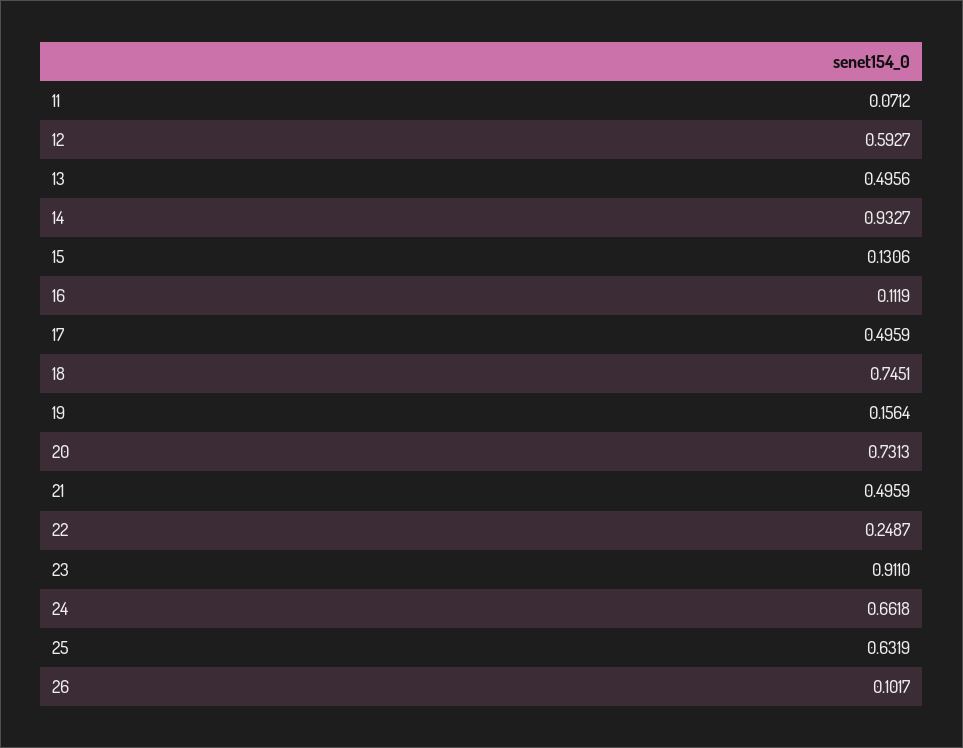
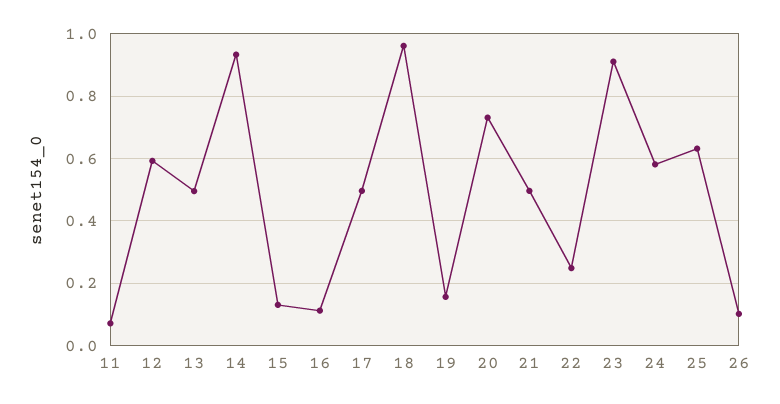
18: 0.7451 -> 0.96
24: 0.6618 -> 0.58

